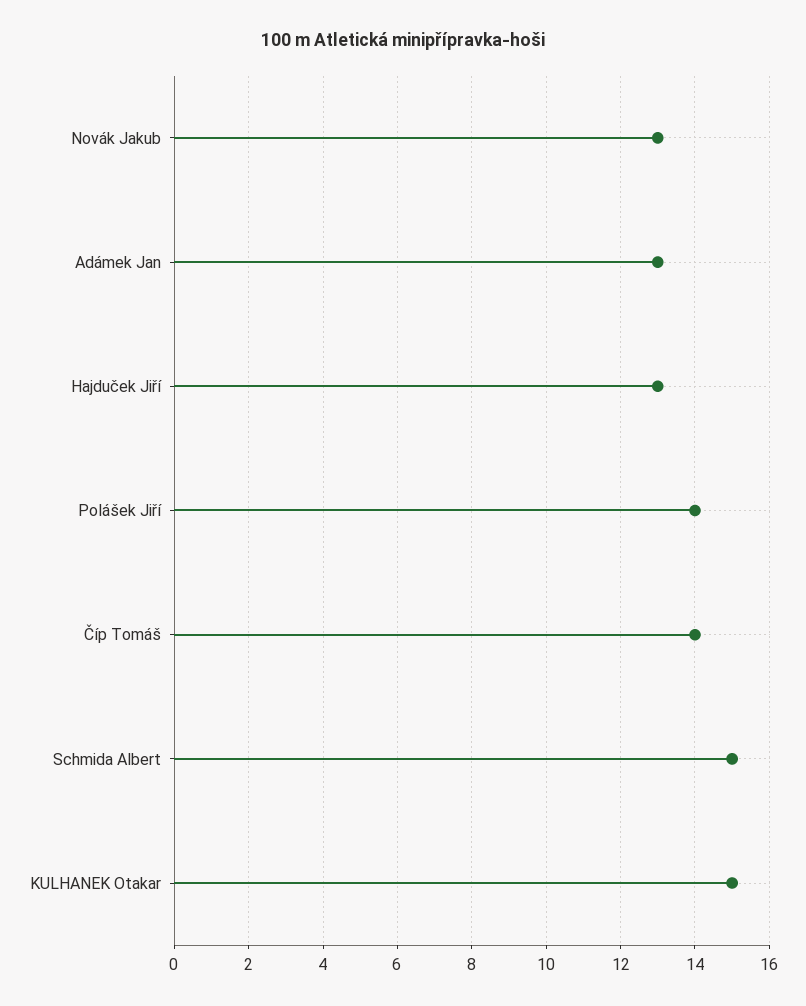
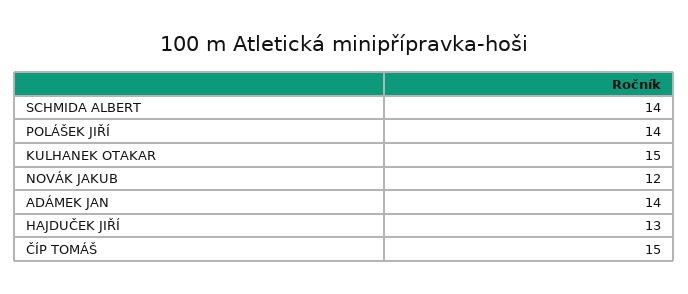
Novák Jakub: 13 -> 12
Adámek Jan: 13 -> 14
Číp Tomáš: 14 -> 15
Schmida Albert: 15 -> 14

